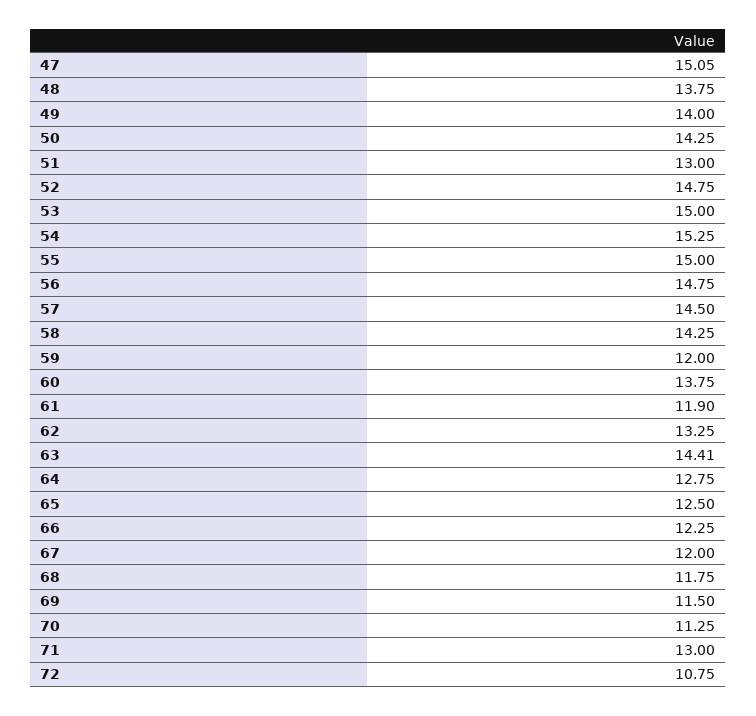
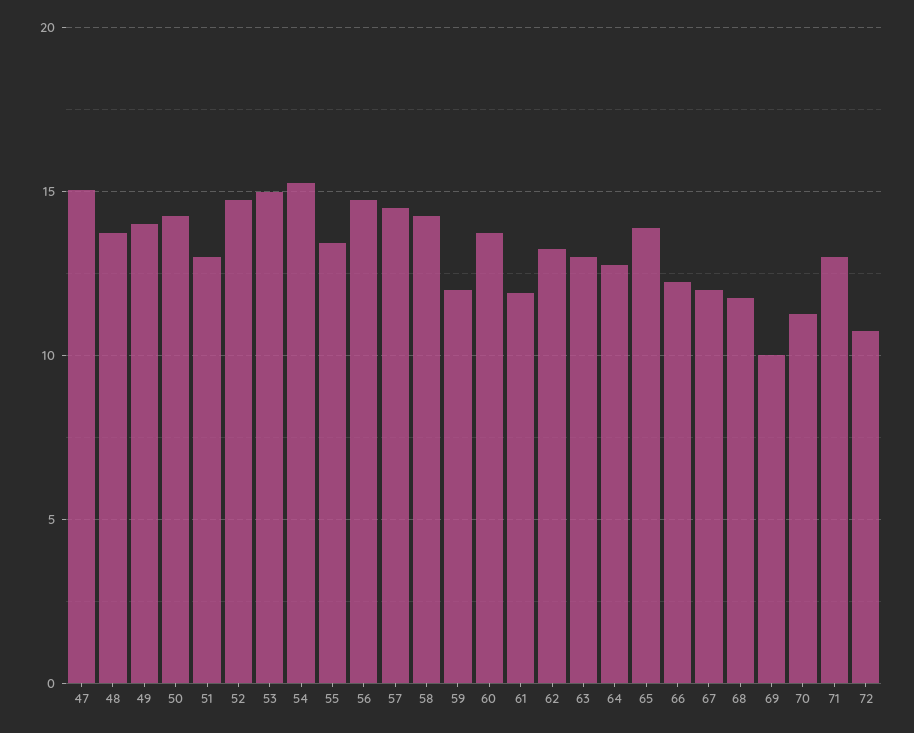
55: 15 -> 13.5
63: 14.41 -> 13
65: 12.5 -> 14
69: 11.5 -> 10

